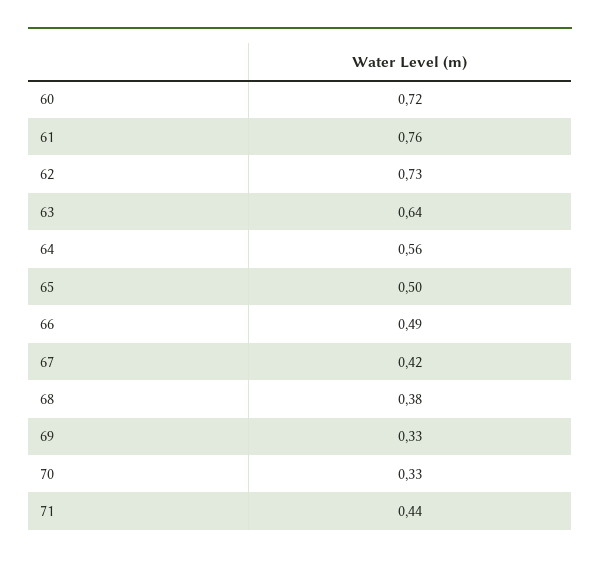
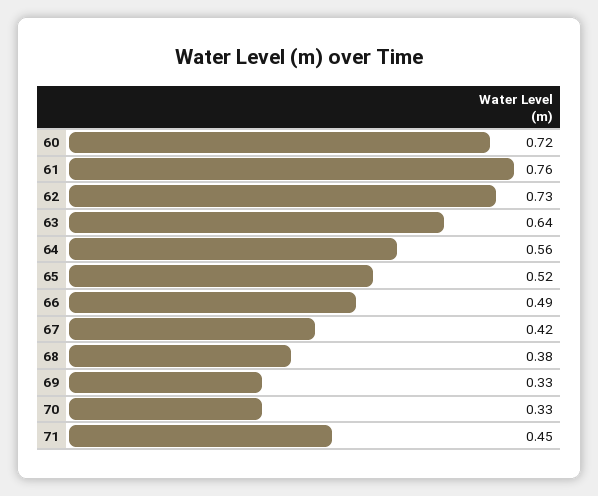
65: 0.5 -> 0.52
71: 0.44 -> 0.45

